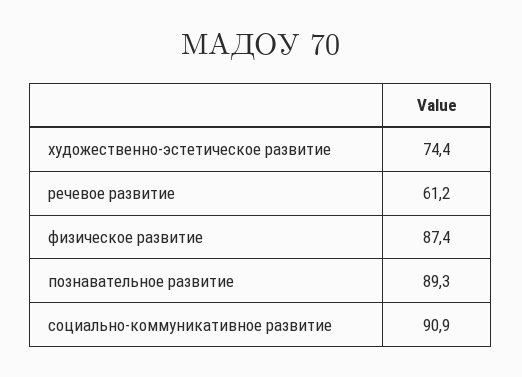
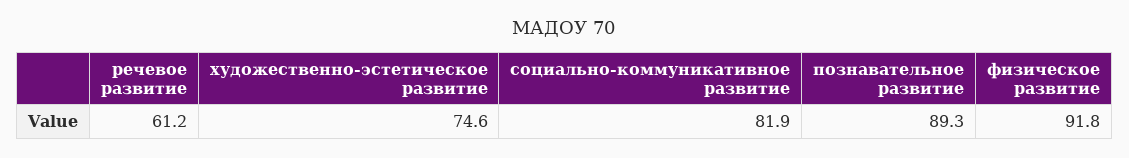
художественно-эстетическое развитие: 74.4 -> 74.6
физическое развитие: 87.4 -> 91.8
социально-коммуникативное развитие: 90.9 -> 81.9

